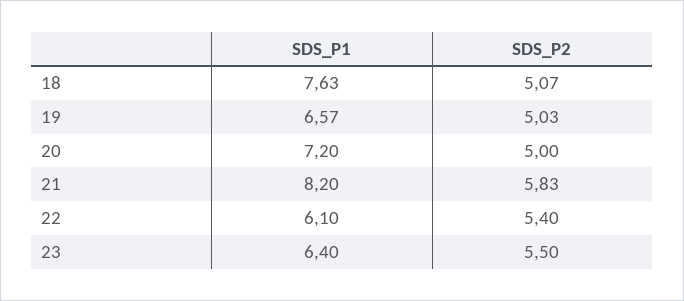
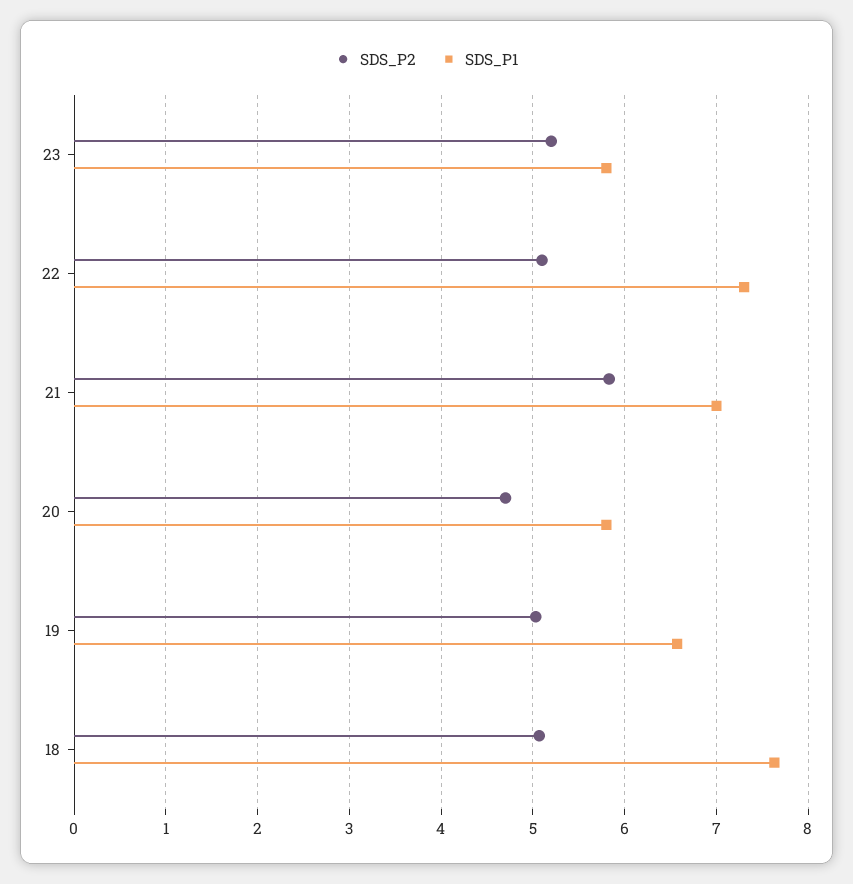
SDS_P1, 20: 7.2 -> 5.8
SDS_P2, 20: 5 -> 4.7
SDS_P1, 21: 8.2 -> 7
SDS_P1, 22: 6.1 -> 7.3
SDS_P2, 22: 5.4 -> 5.1
SDS_P1, 23: 6.4 -> 5.8
SDS_P2, 23: 5.5 -> 5.2

